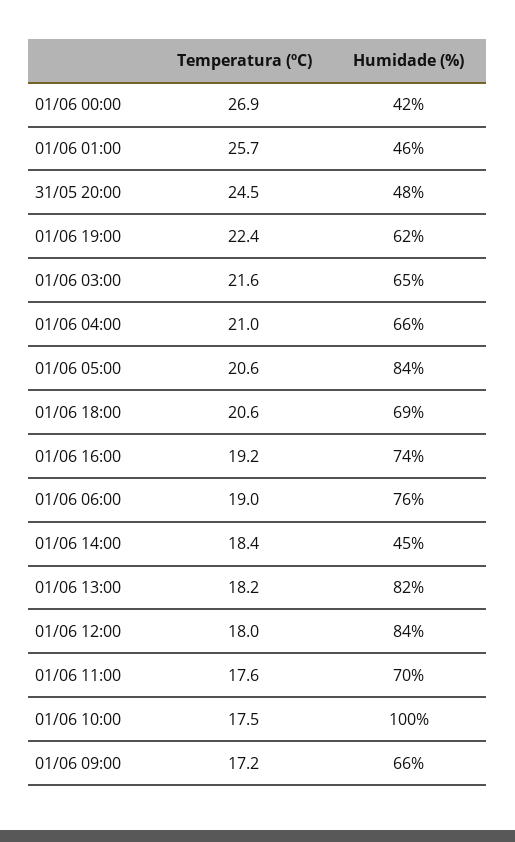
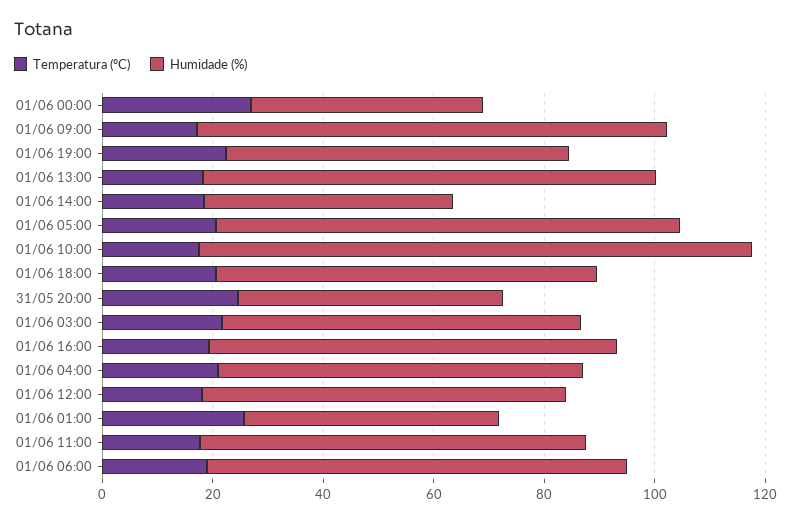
Humidade (%), 01/06 12:00: 84 -> 65
Humidade (%), 01/06 09:00: 66 -> 85

